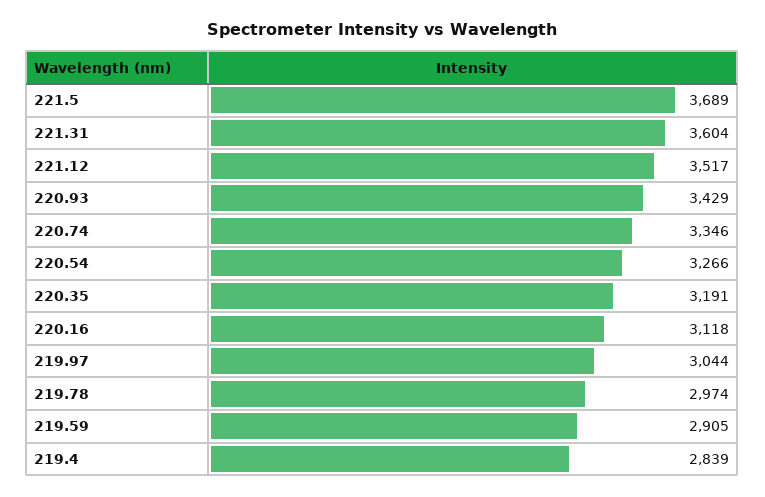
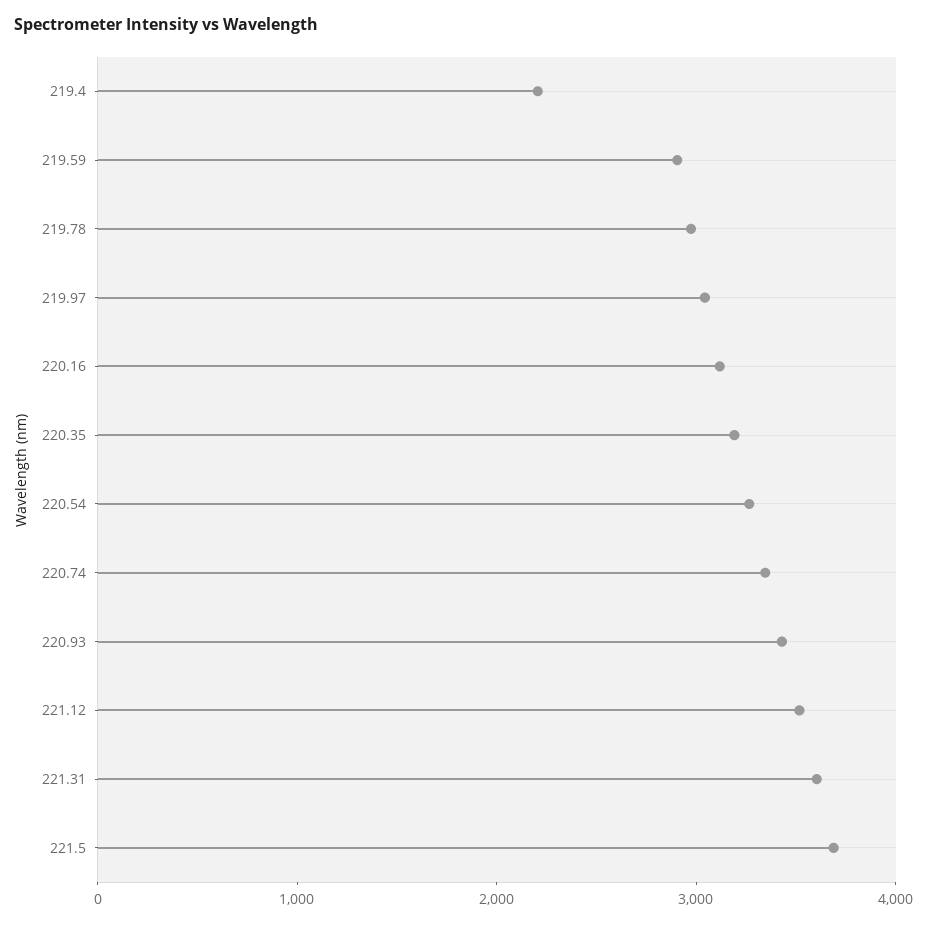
219.4: 2839 -> 2200

